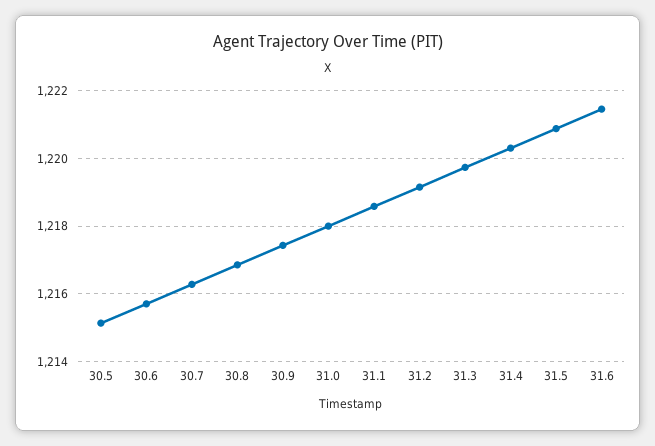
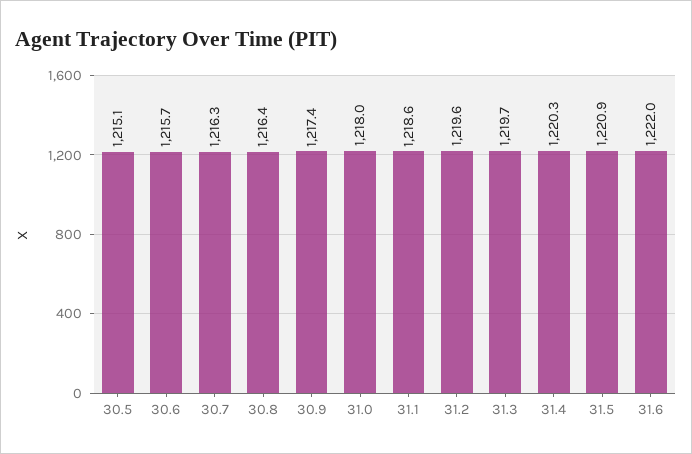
30.8: 1216.8 -> 1216.4
31.2: 1219.2 -> 1219.6
31.6: 1221.4 -> 1222

